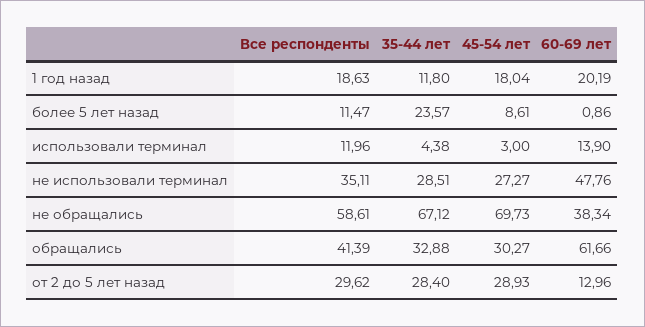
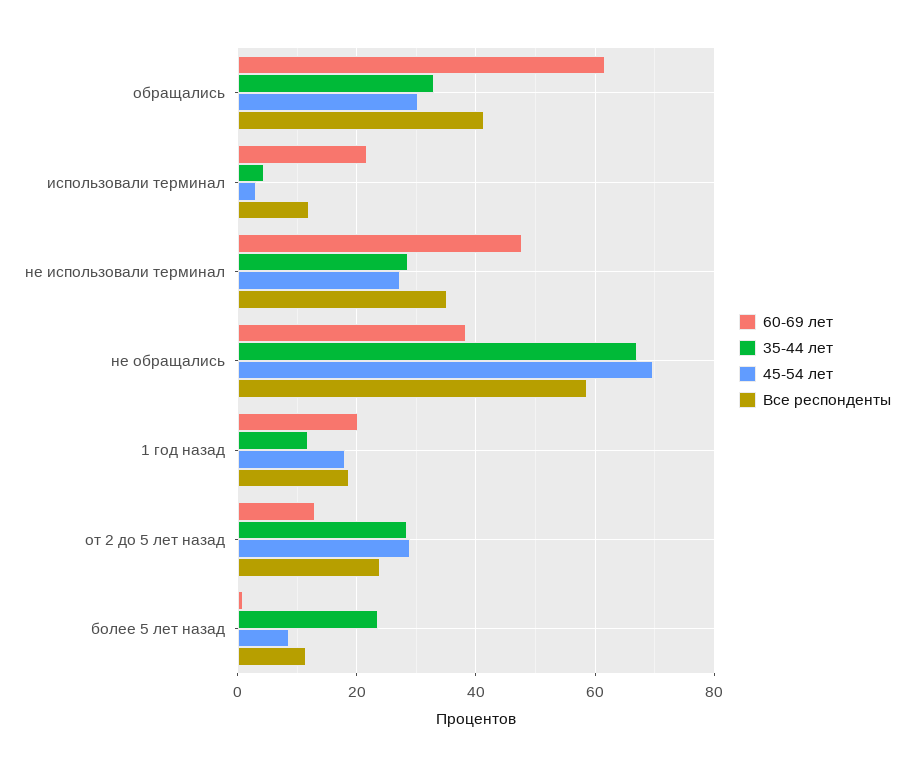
60-69 лет, использовали терминал: 13.9 -> 22
Все респонденты, от 2 до 5 лет назад: 29.62 -> 24

